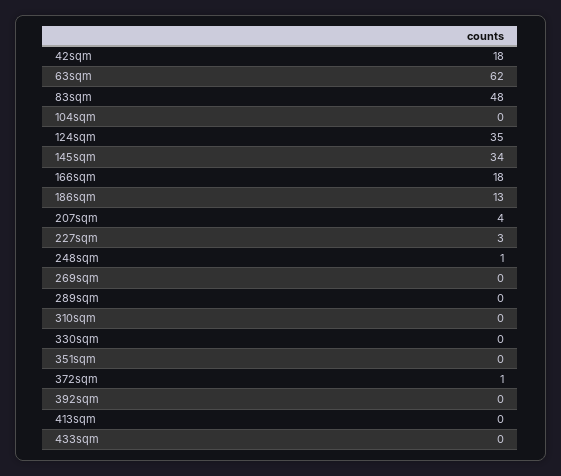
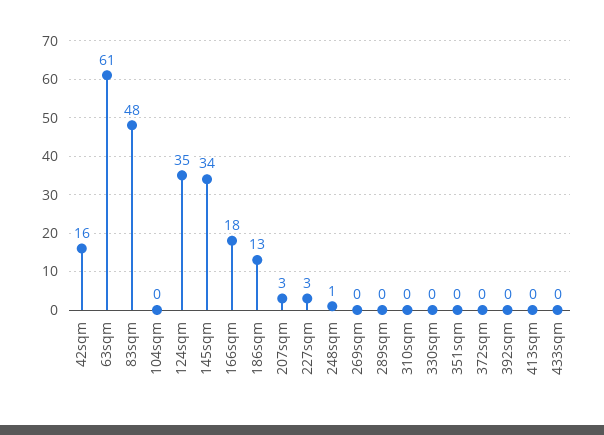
42sqm: 18 -> 16
63sqm: 62 -> 61
207sqm: 4 -> 3
372sqm: 1 -> 0

